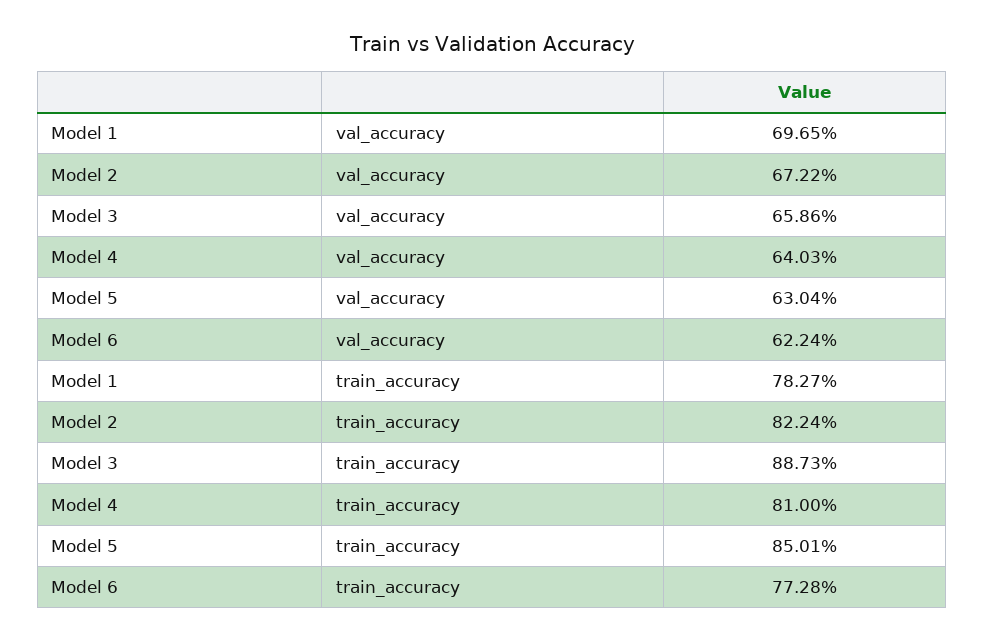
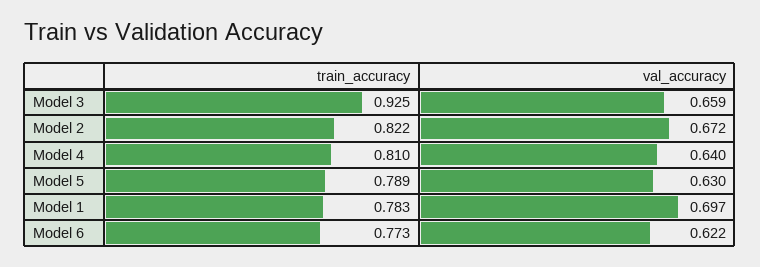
Model 3, train_accuracy: 0.8873 -> 0.925
Model 5, train_accuracy: 0.8501 -> 0.789

